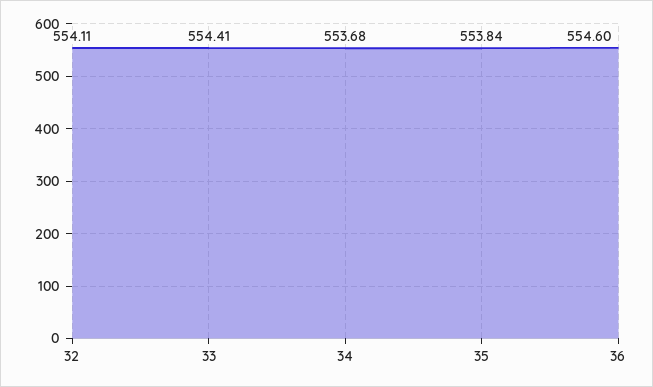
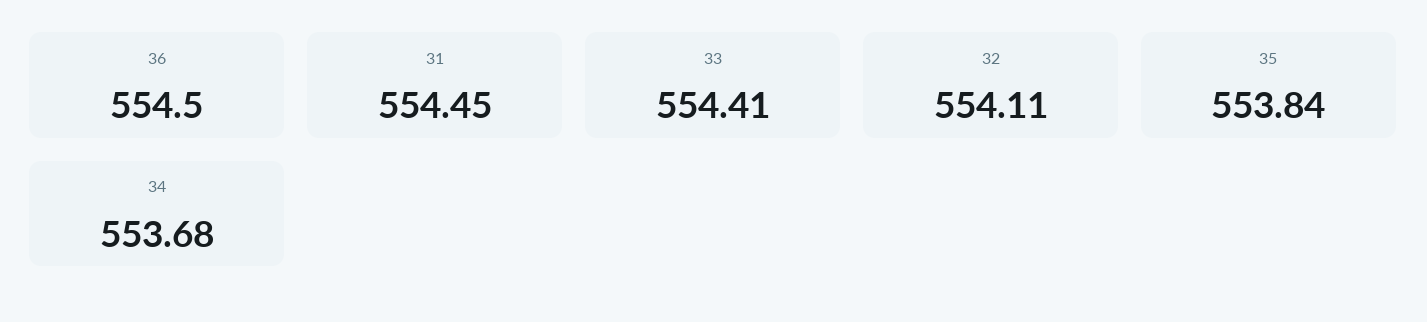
36: 554.6 -> 554.5
31: none -> 554.45

